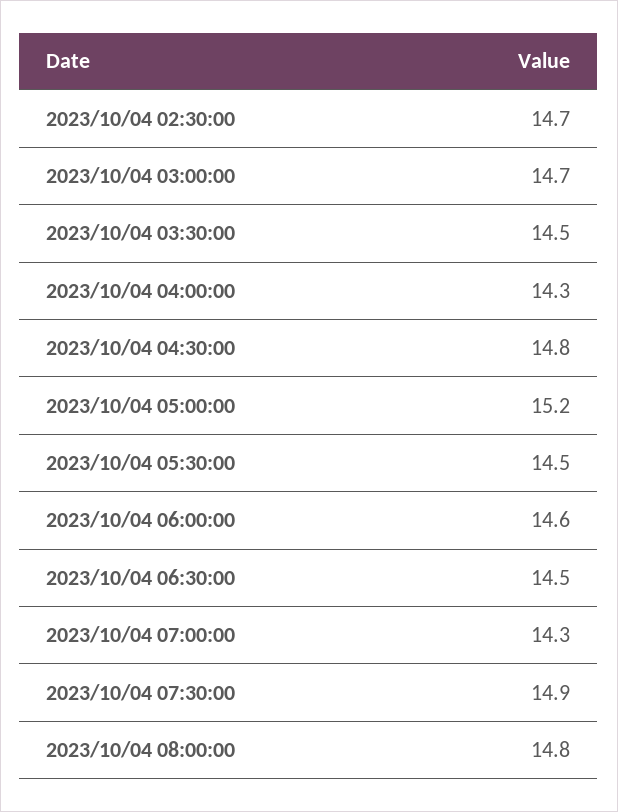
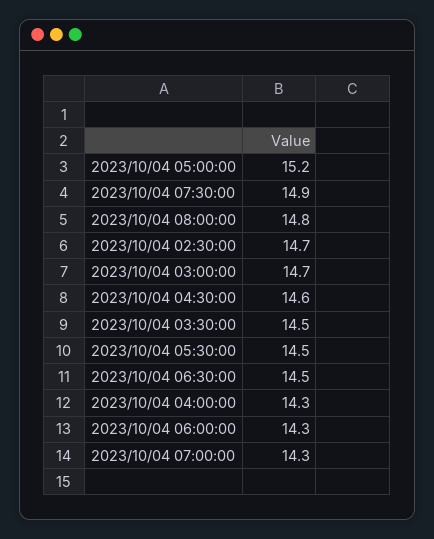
2023/10/04 04:30:00: 14.8 -> 14.6
2023/10/04 06:00:00: 14.6 -> 14.3

